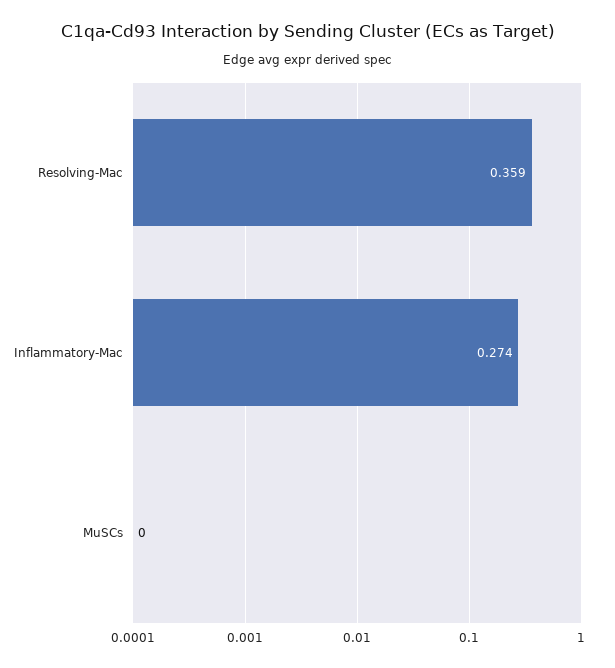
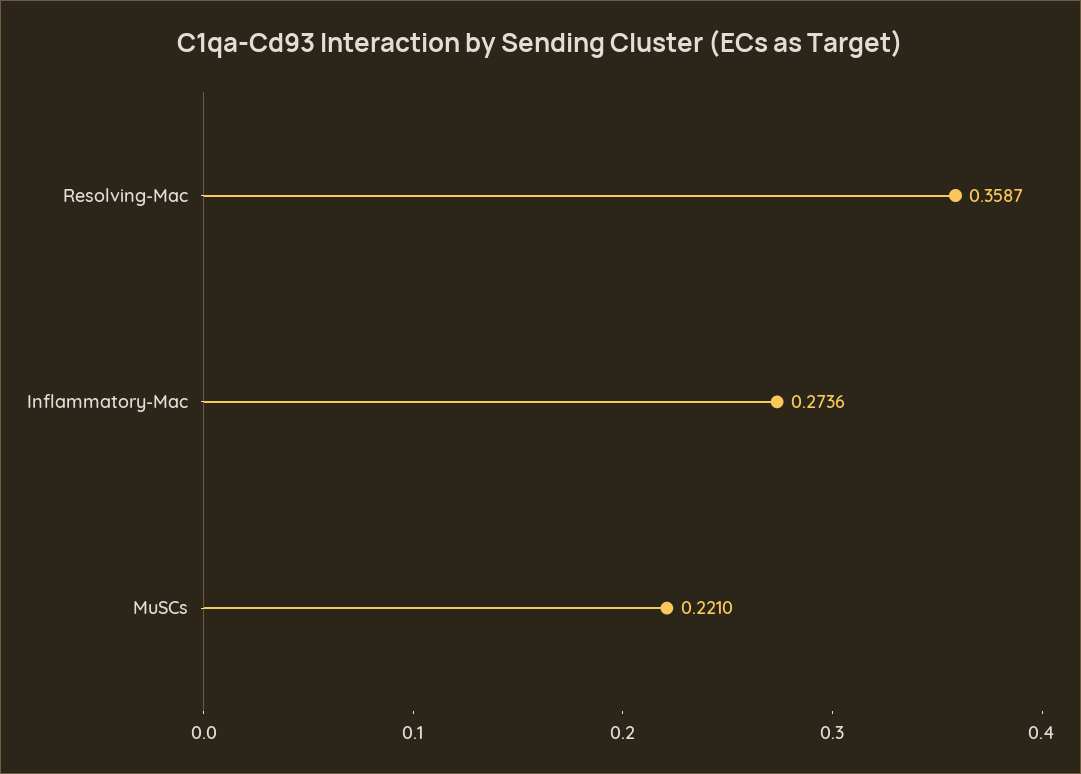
MuSCs: 0 -> 0.221

